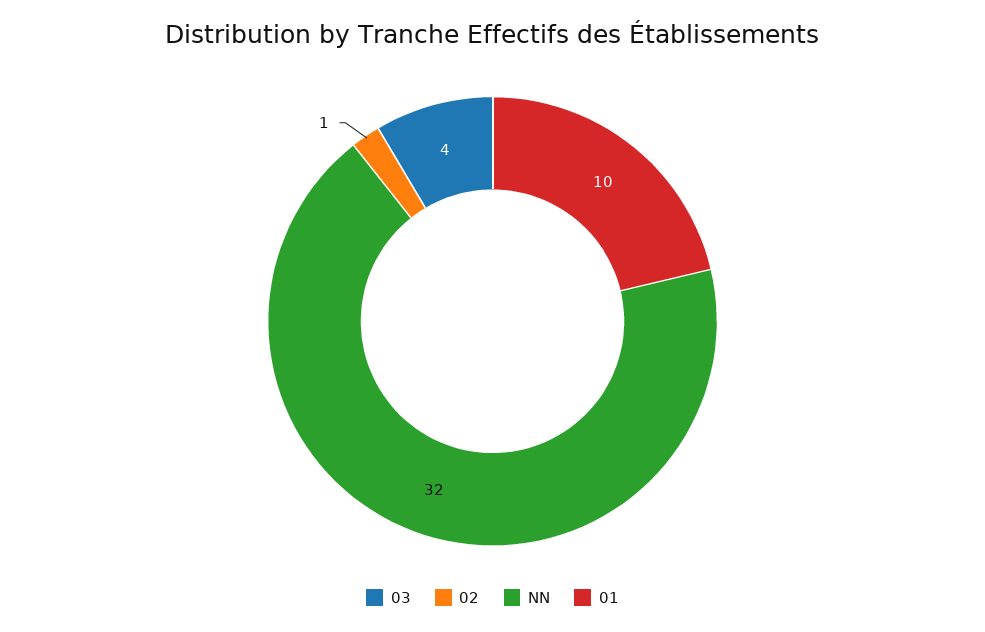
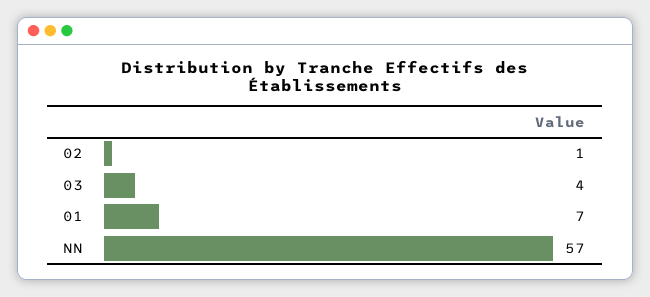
NN: 32 -> 57
01: 10 -> 7

